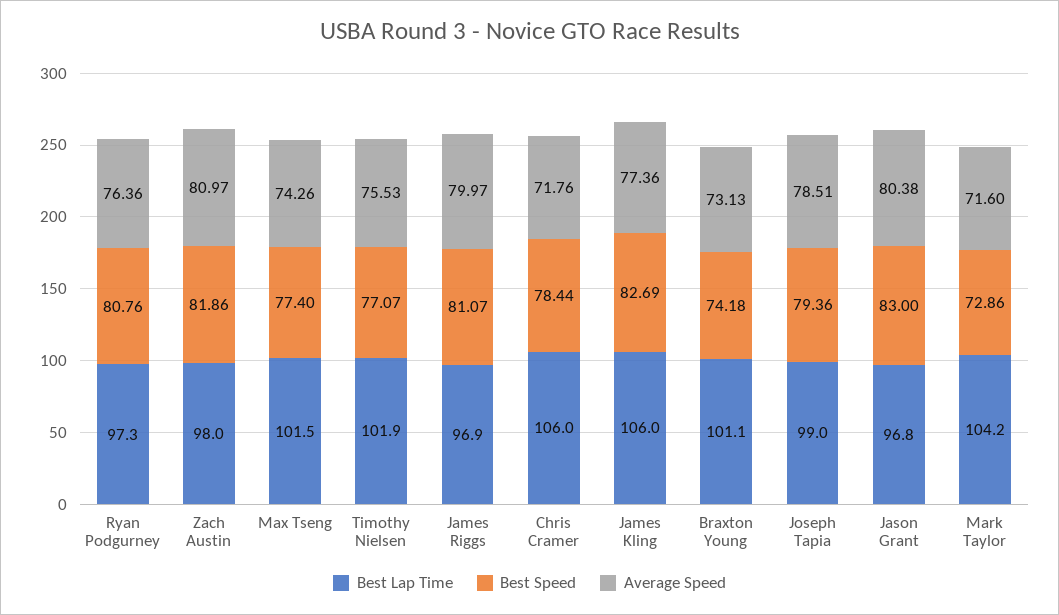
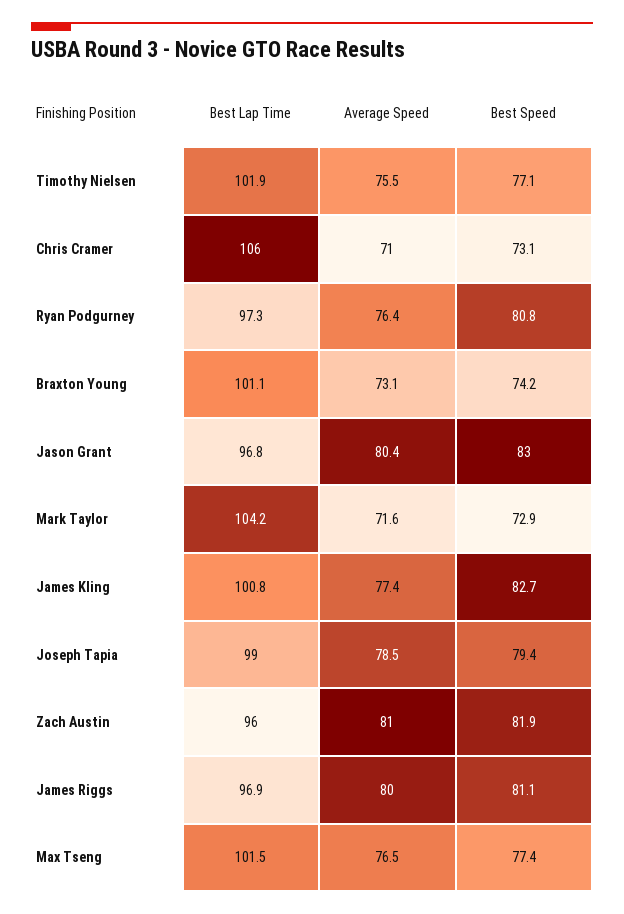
Best Lap Time, Zach Austin: 98 -> 96
Average Speed, Max Tseng: 74.26 -> 76.5
Best Speed, Chris Cramer: 78.44 -> 73.1
Average Speed, Chris Cramer: 71.76 -> 71
Best Lap Time, James Kling: 106 -> 100.8

